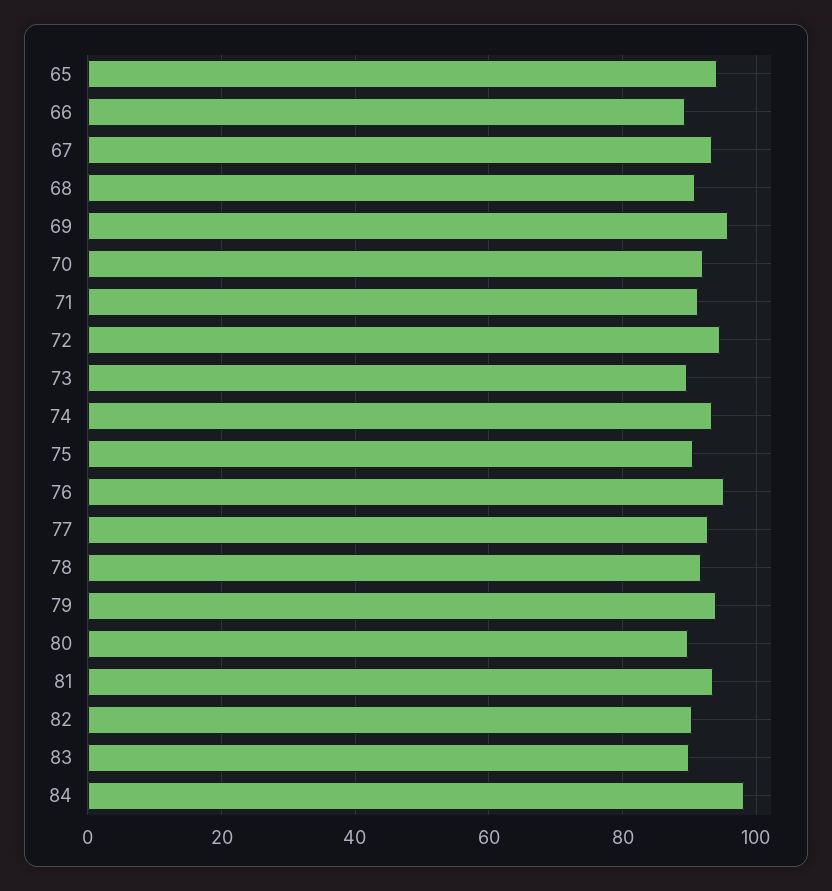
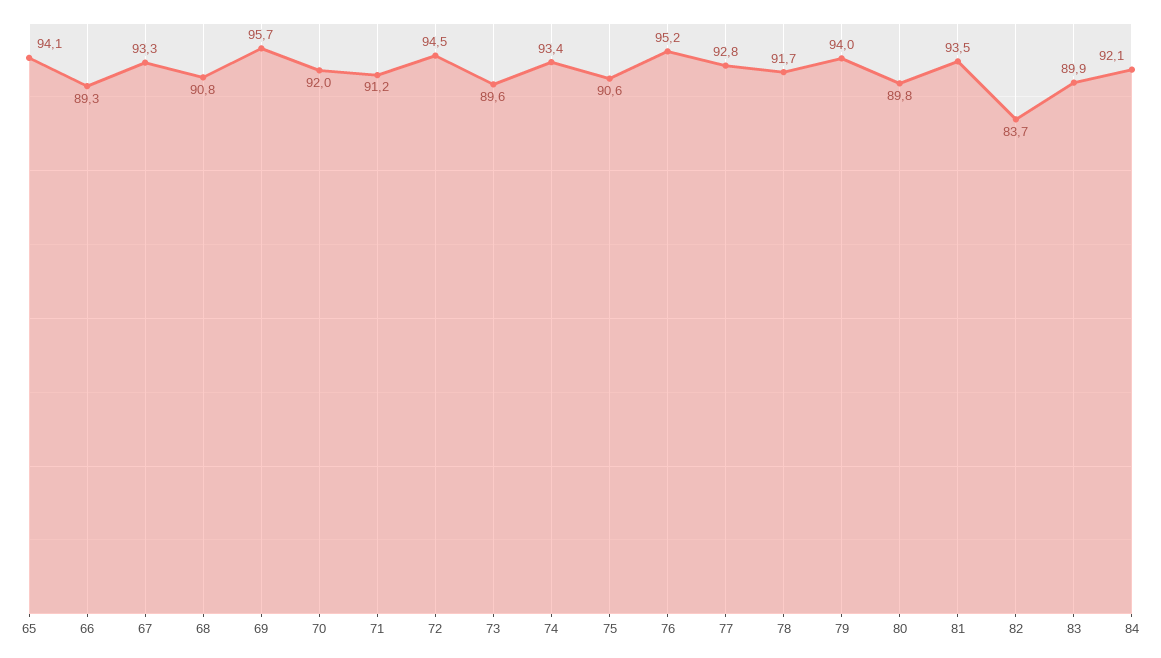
82: 90 -> 83.7
84: 98 -> 92.1

